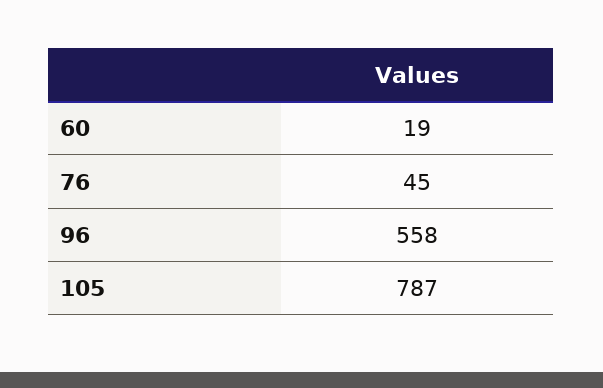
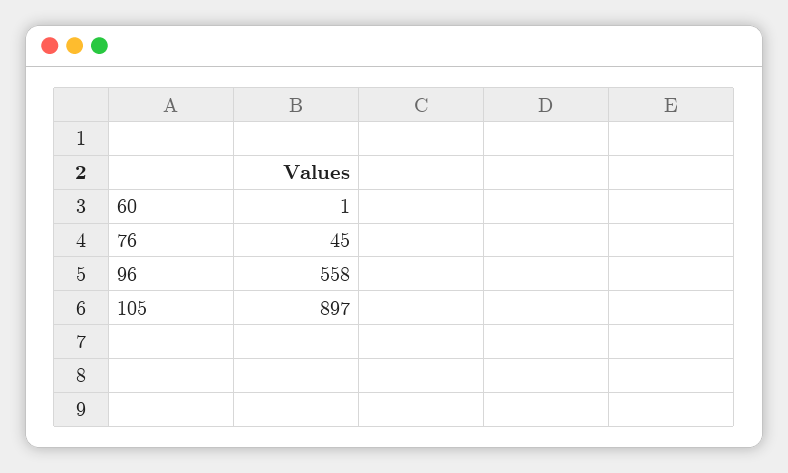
60: 19 -> 1
105: 787 -> 897

